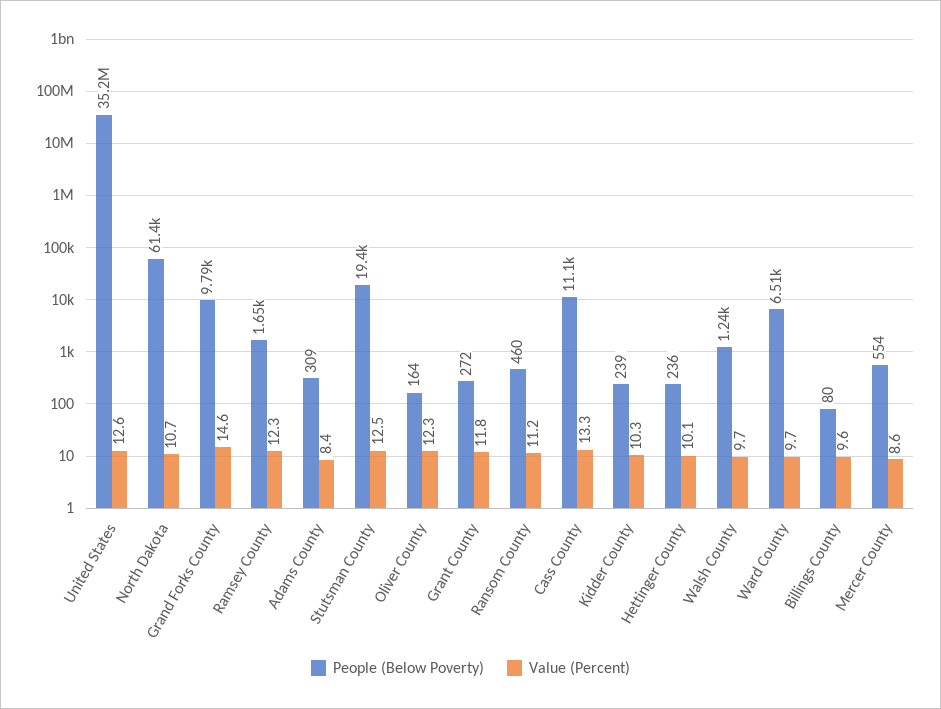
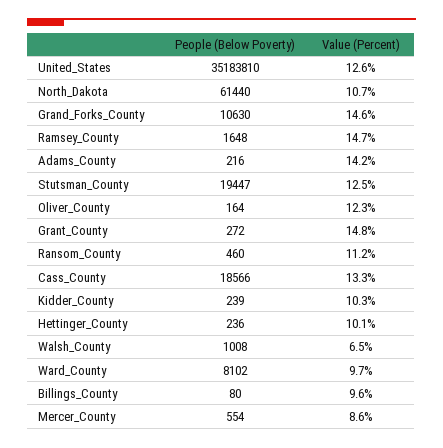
People (Below Poverty), Grand Forks County: 9790 -> 10630
Value (Percent), Ramsey County: 12.3 -> 14.7
People (Below Poverty), Adams County: 309 -> 216
Value (Percent), Adams County: 8.4 -> 14.2
Value (Percent), Grant County: 11.8 -> 14.8
People (Below Poverty), Cass County: 11100 -> 18566
People (Below Poverty), Walsh County: 1240 -> 1008
Value (Percent), Walsh County: 9.7 -> 6.5
People (Below Poverty), Ward County: 6510 -> 8102

